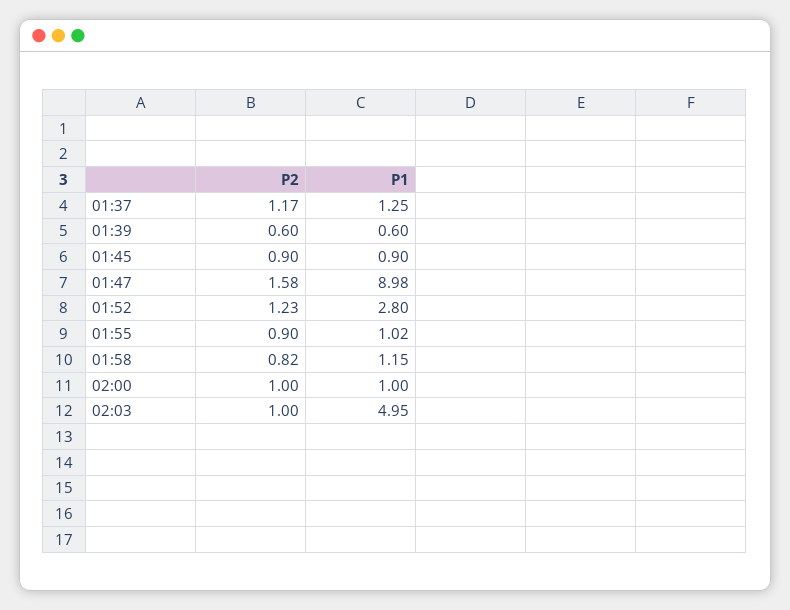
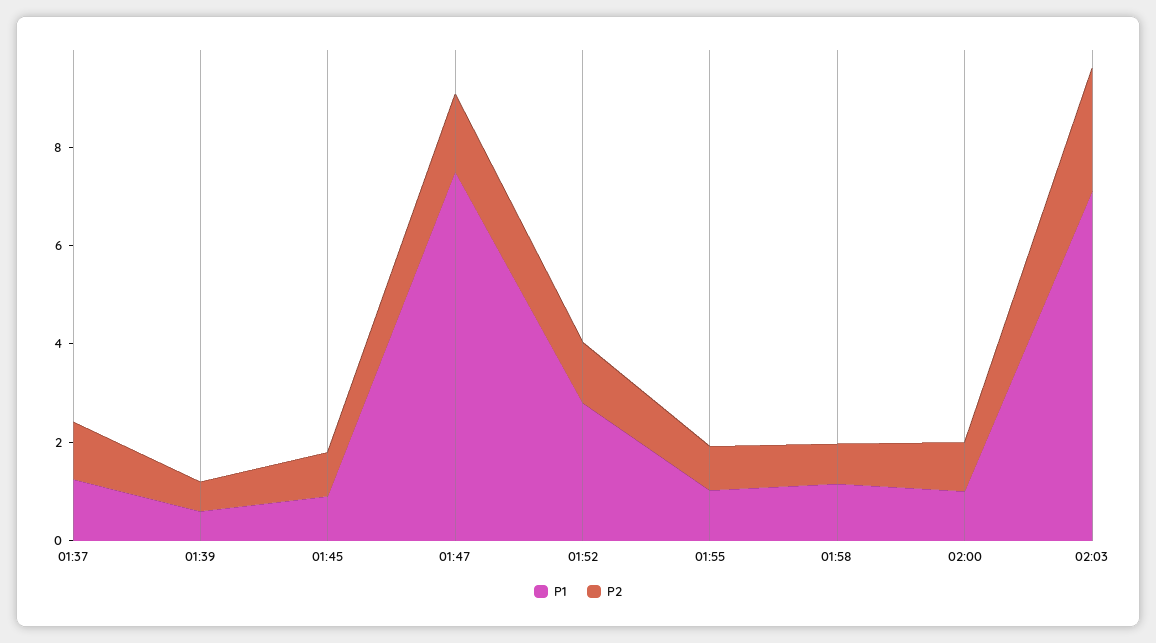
P1, 01:47: 8.98 -> 7.5
P2, 02:03: 1 -> 2.5
P1, 02:03: 4.95 -> 7

